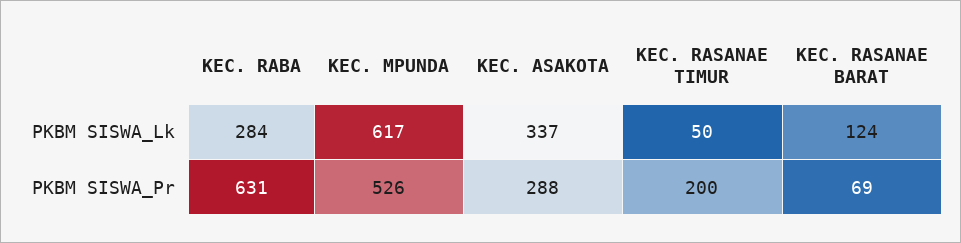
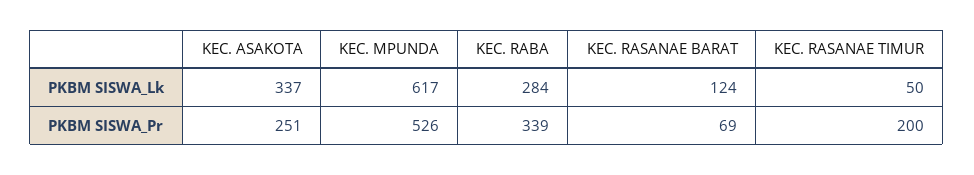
KEC. RABA, PKBM SISWA_Pr: 631 -> 339
KEC. ASAKOTA, PKBM SISWA_Pr: 288 -> 251

